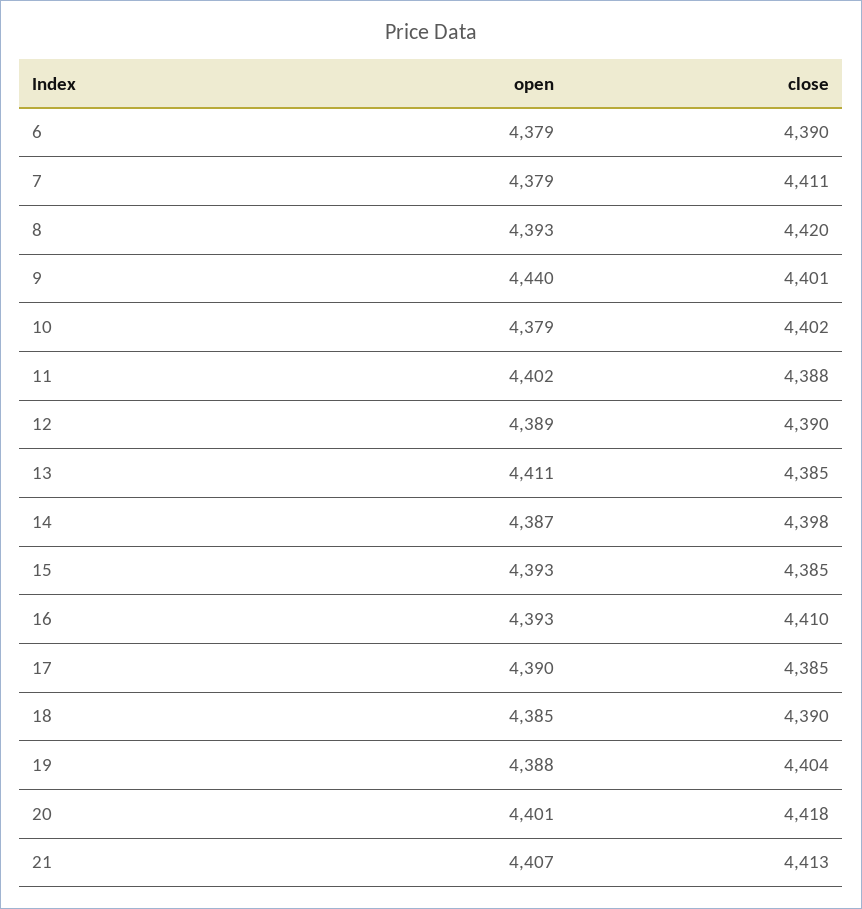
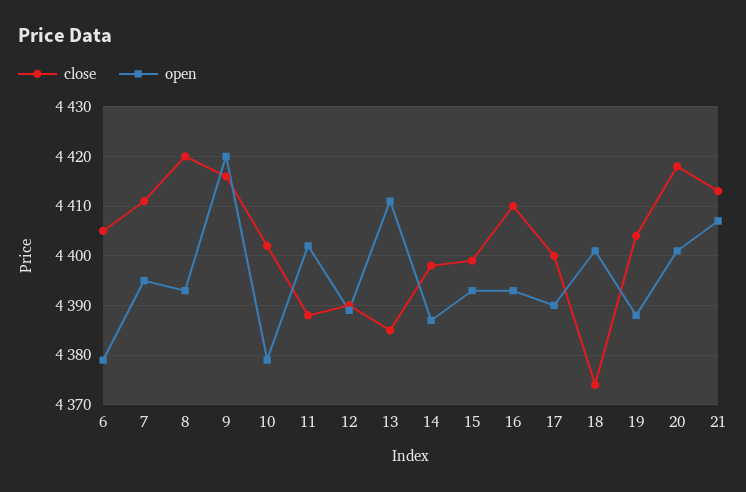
close, 6: 4390 -> 4405
open, 7: 4379 -> 4395
open, 9: 4440 -> 4420
close, 9: 4401 -> 4415
close, 15: 4385 -> 4400
close, 17: 4385 -> 4400
open, 18: 4385 -> 4400
close, 18: 4390 -> 4375

